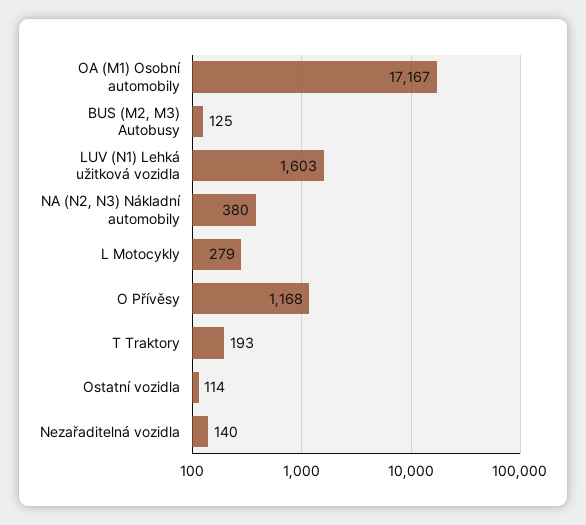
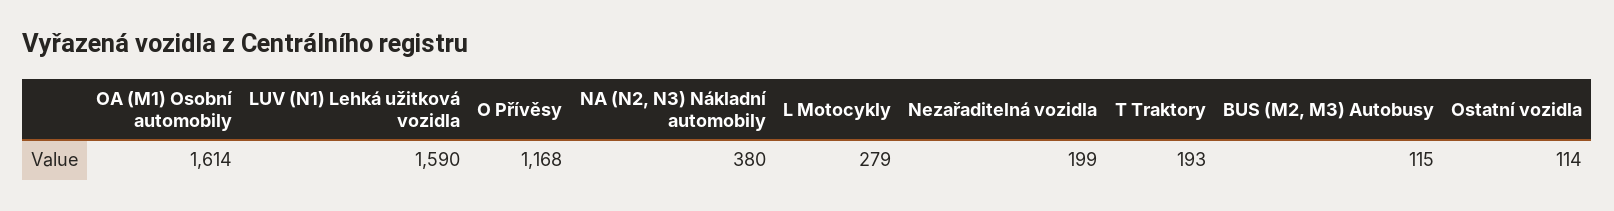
OA (M1) Osobní automobily: 17167 -> 1614
BUS (M2, M3) Autobusy: 125 -> 115
LUV (N1) Lehká užitková vozidla: 1603 -> 1590
Nezařaditelná vozidla: 140 -> 199

